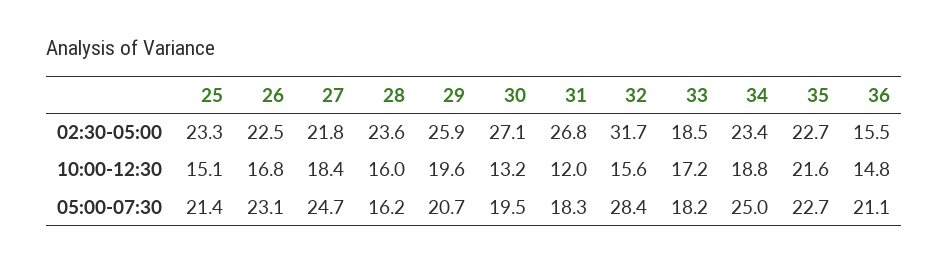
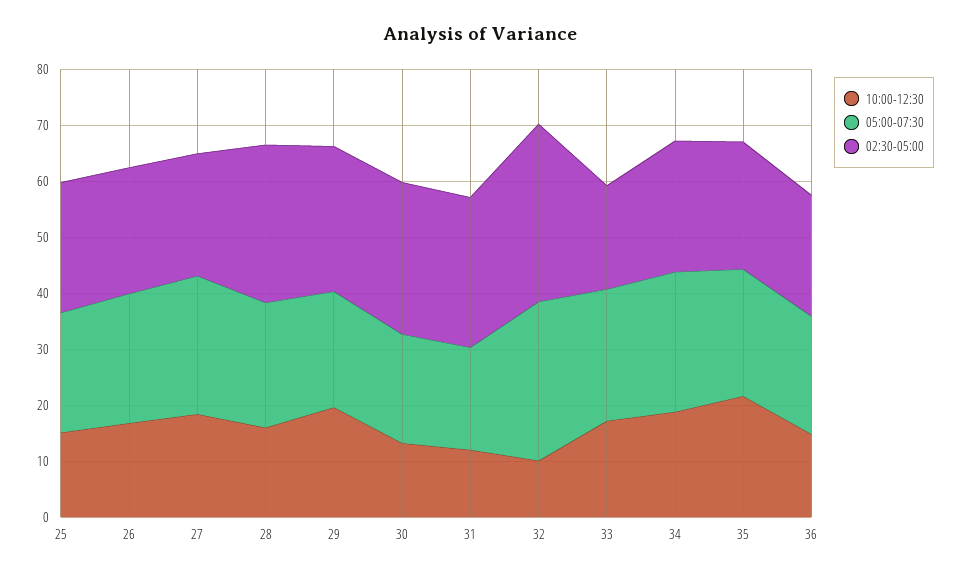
02:30-05:00, 28: 23.6 -> 28
02:30-05:00, 36: 15.5 -> 22
10:00-12:30, 32: 15.6 -> 10
05:00-07:30, 28: 16.2 -> 22
05:00-07:30, 33: 18.2 -> 24

